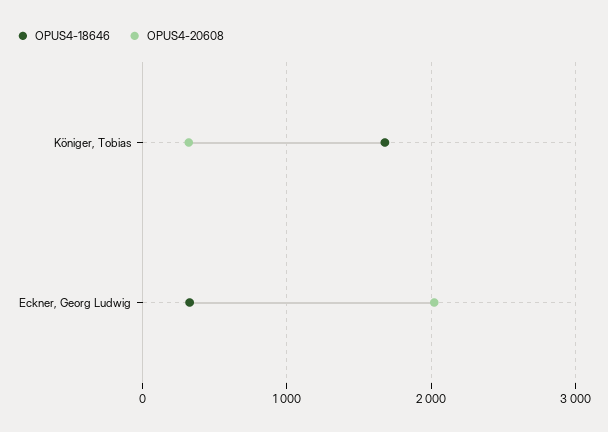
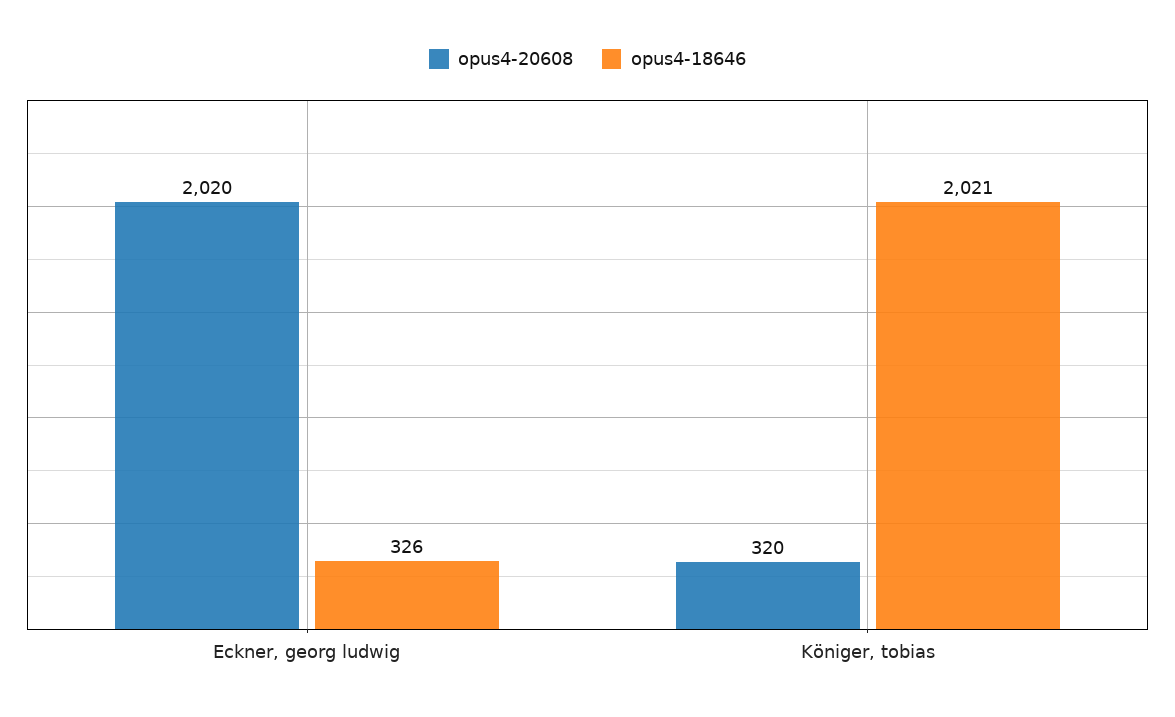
OPUS4-18646, Königer, Tobias: 1700 -> 2021

